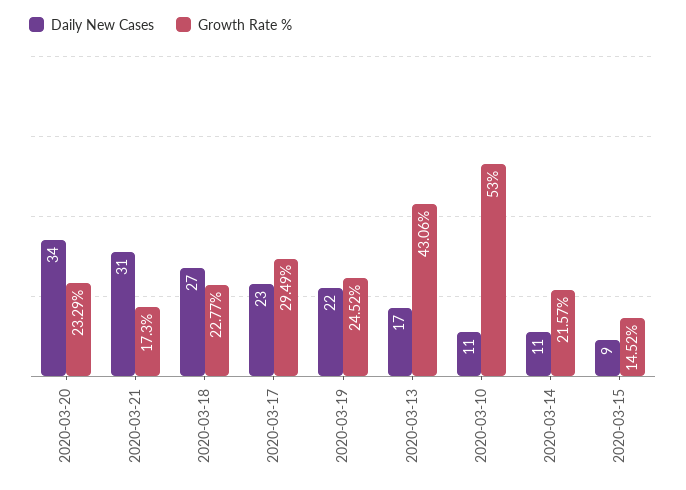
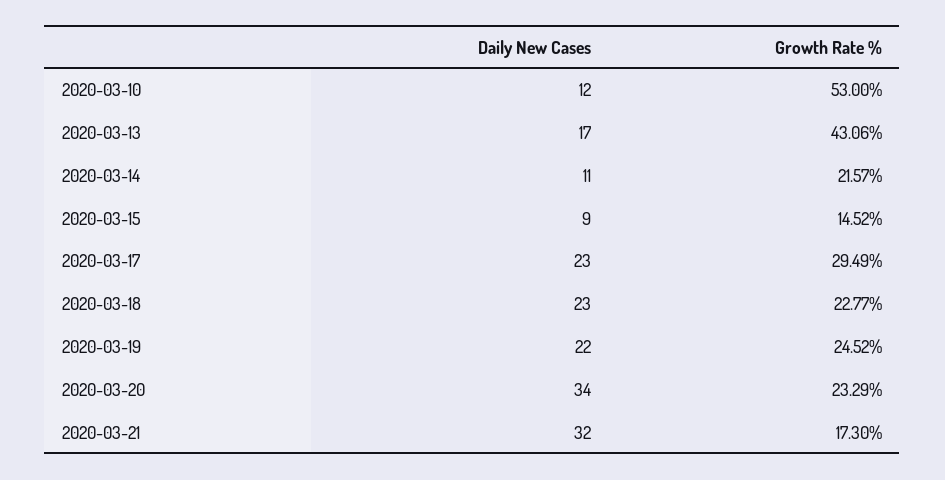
Daily New Cases, 2020-03-21: 31 -> 32
Daily New Cases, 2020-03-18: 27 -> 23
Daily New Cases, 2020-03-10: 11 -> 12

